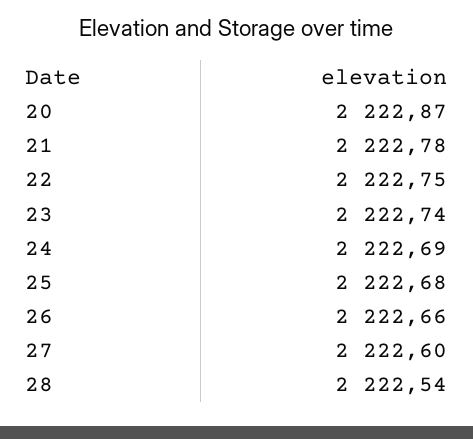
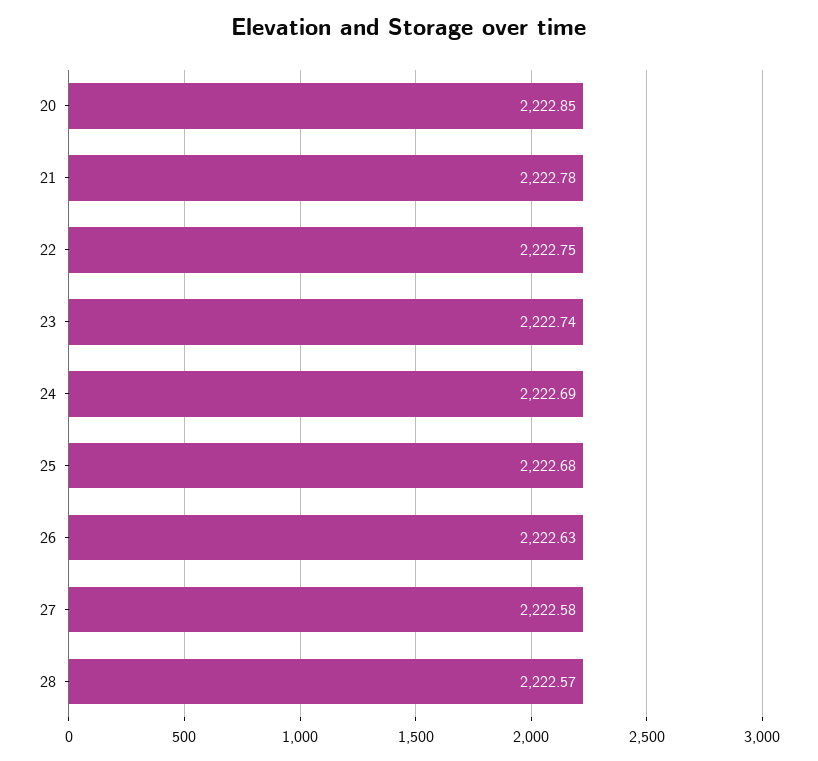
20: 2222.87 -> 2222.85
26: 2222.66 -> 2222.63
27: 2222.6 -> 2222.58
28: 2222.54 -> 2222.57

